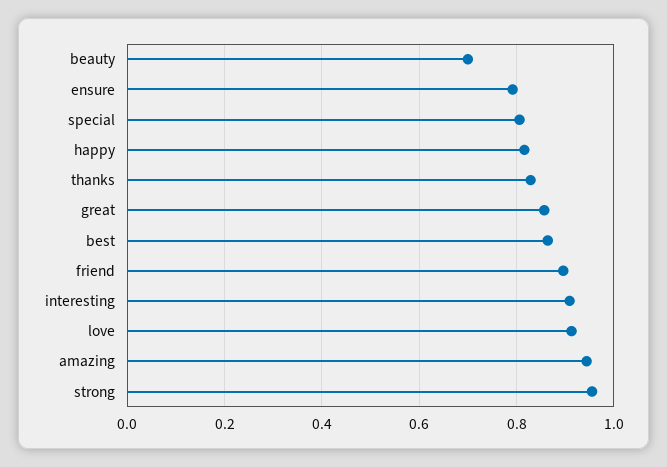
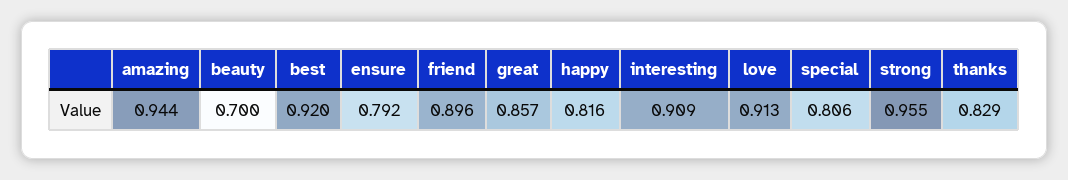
best: 0.86 -> 0.92

